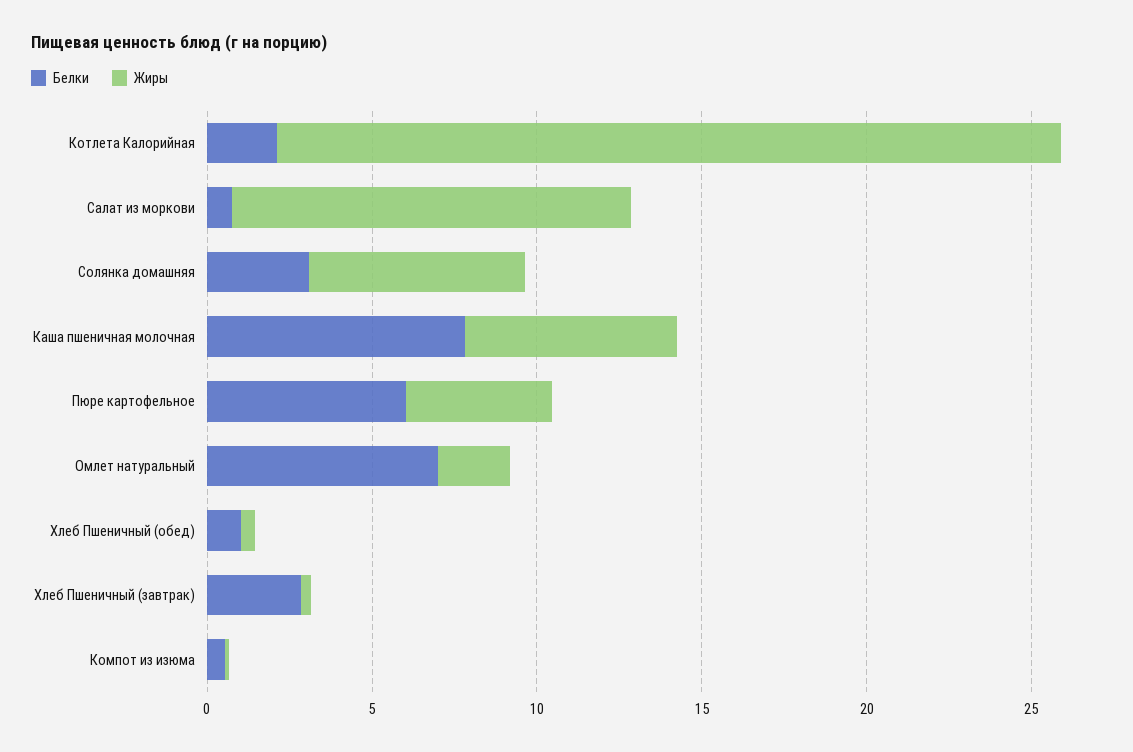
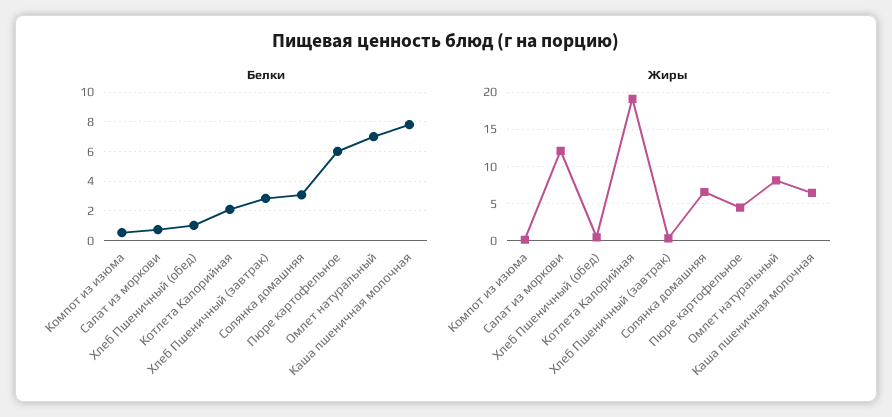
Жиры, Котлета Калорийная: 24 -> 19
Жиры, Омлет натуральный: 2 -> 8

